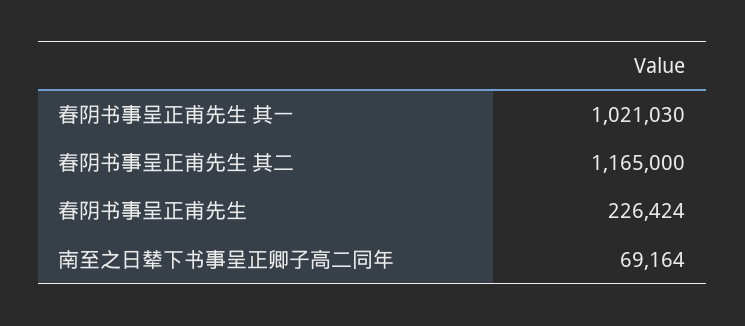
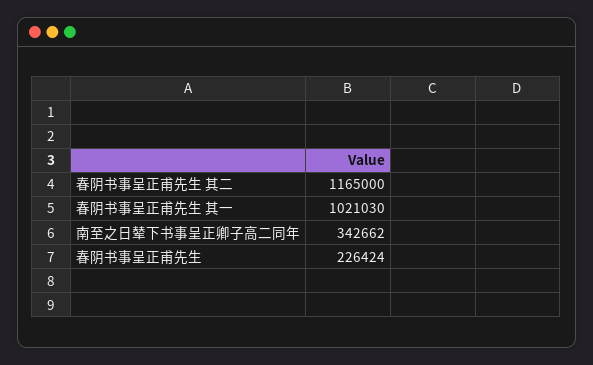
南至之日辇下书事呈正卿子高二同年: 69164 -> 342662

